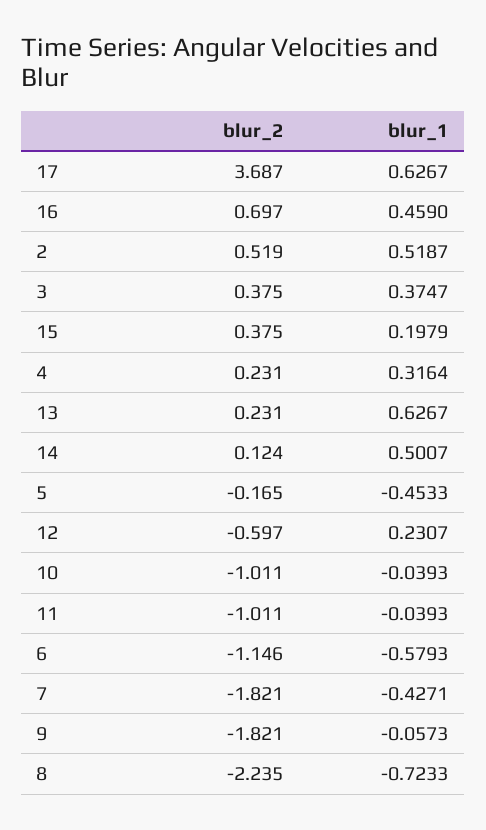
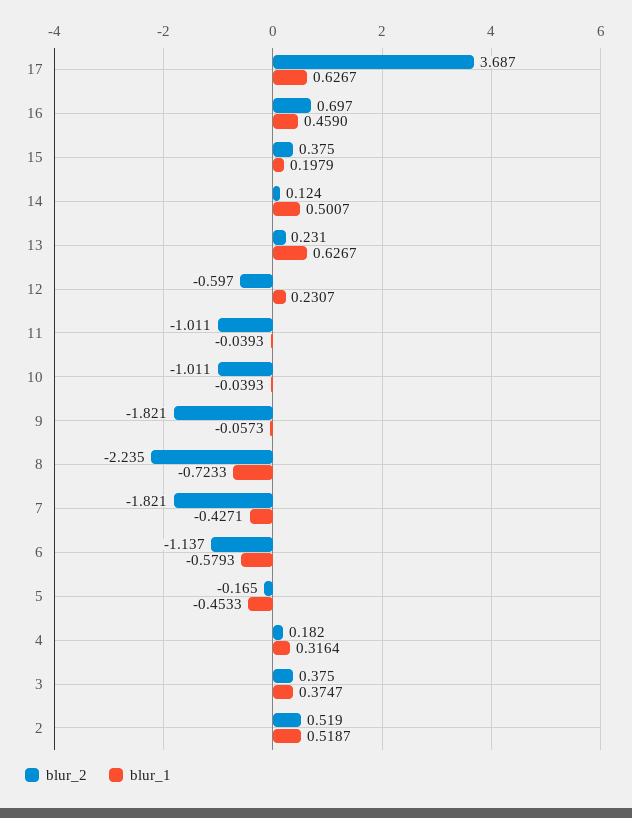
blur_2, 4: 0.231 -> 0.182
blur_2, 6: -1.146 -> -1.137

